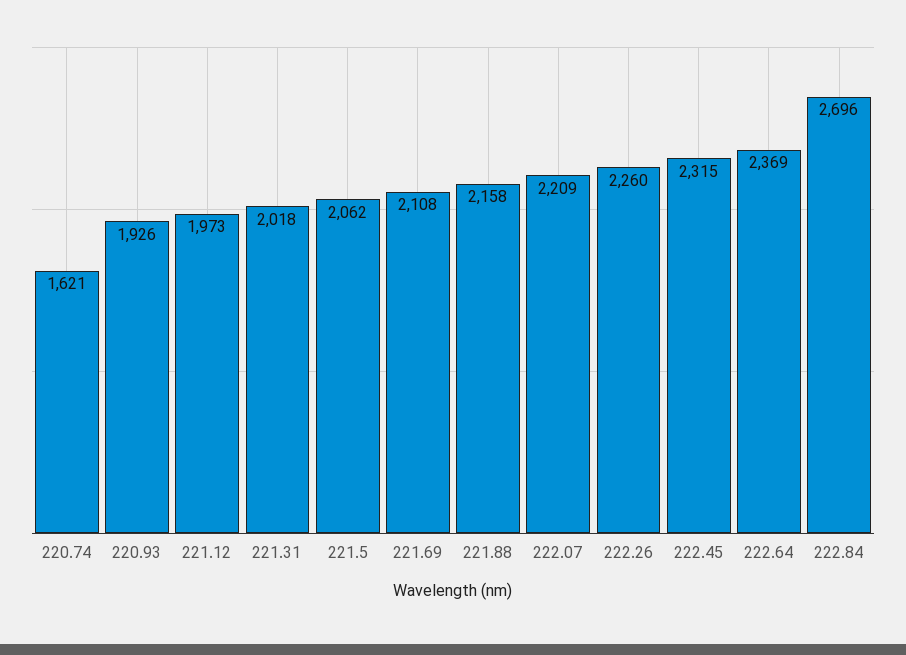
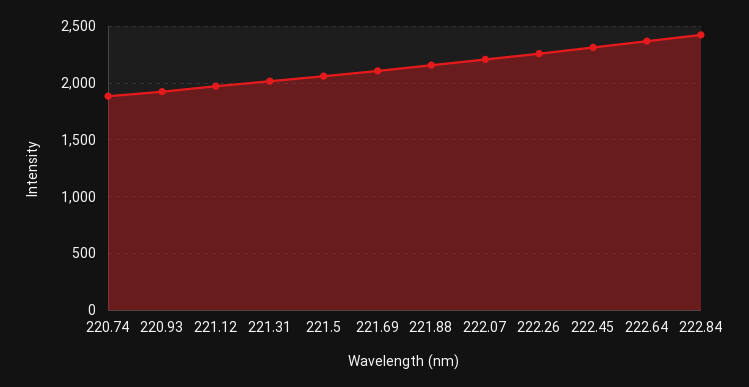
220.74: 1621 -> 1900
222.84: 2696 -> 2400

